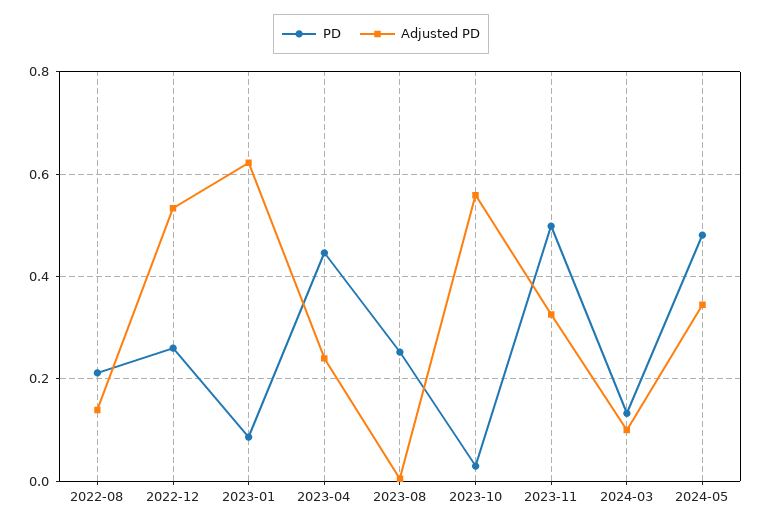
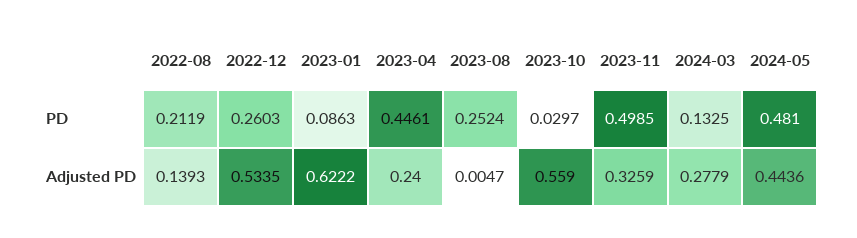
Adjusted PD, 2024-03: 0.1 -> 0.2779
Adjusted PD, 2024-05: 0.34 -> 0.4436

